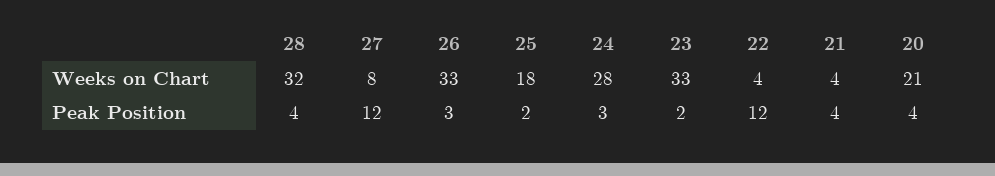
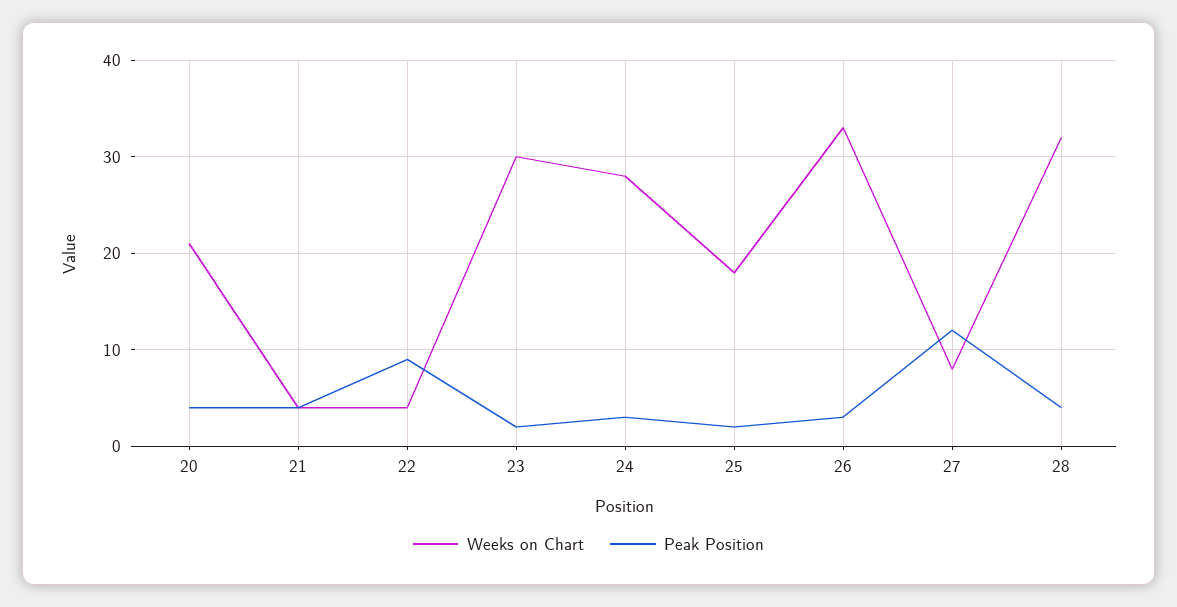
Weeks on Chart, 23: 33 -> 30
Peak Position, 22: 12 -> 9

